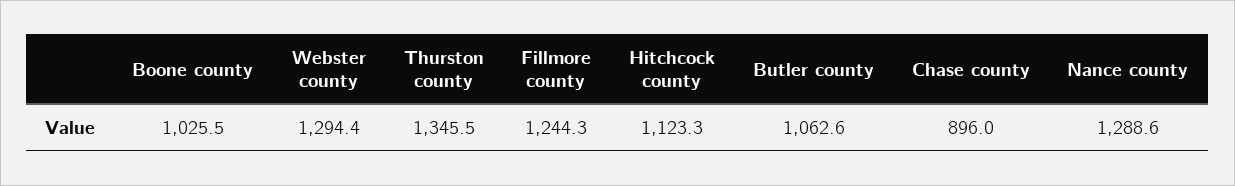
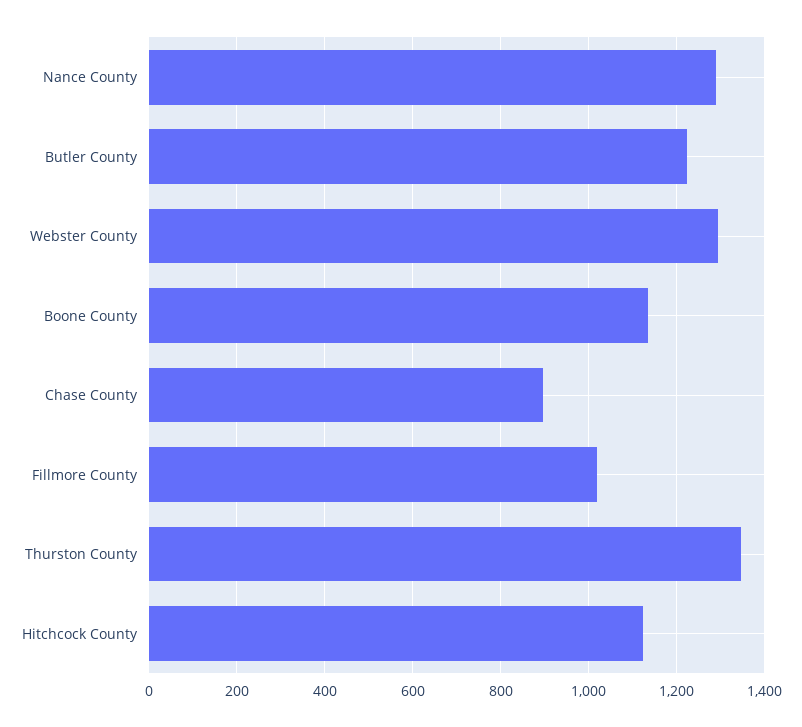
Boone county: 1025.5 -> 1140
Fillmore county: 1244.3 -> 1020
Butler county: 1062.6 -> 1220

